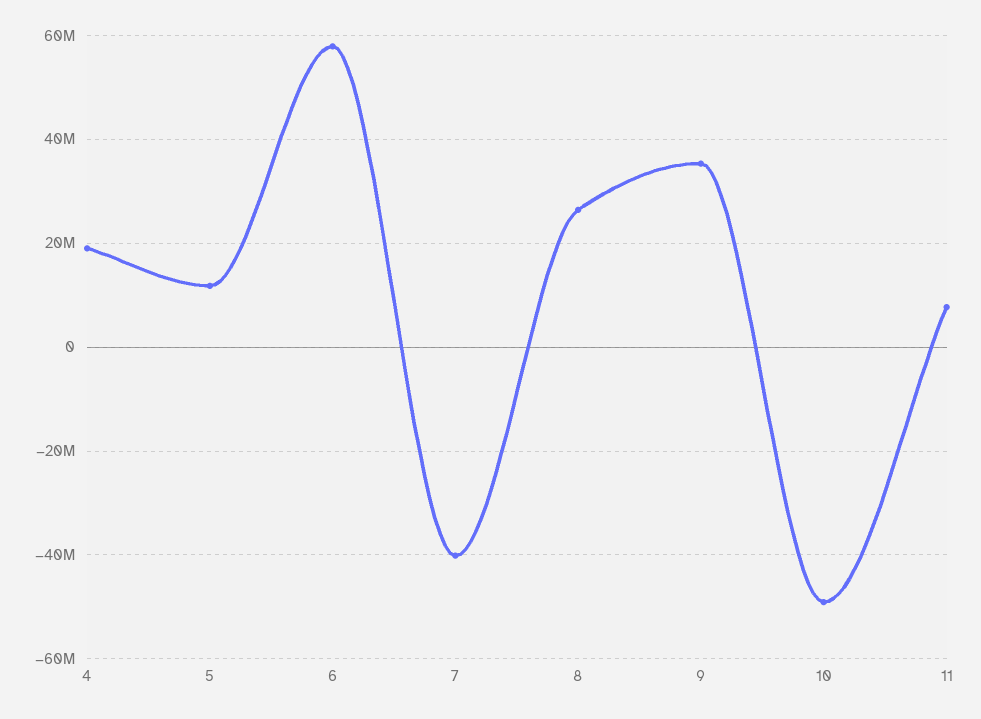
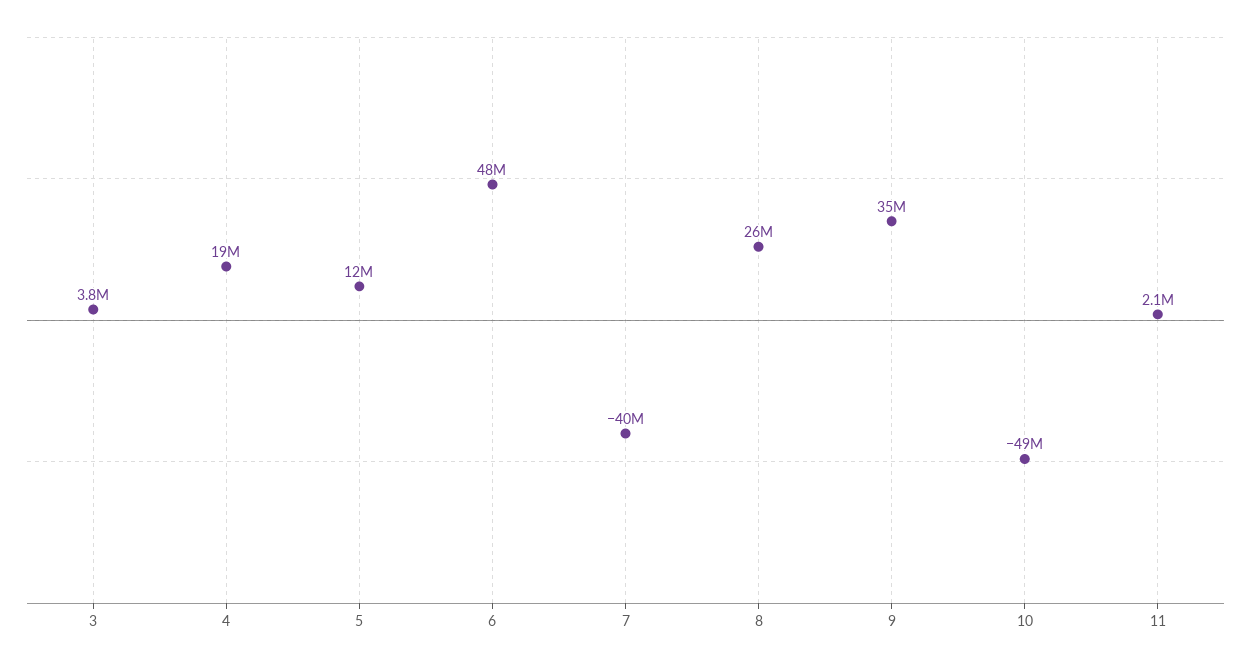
6: 58000000 -> 48000000
11: 8000000 -> 2100000
3: none -> 3800000

